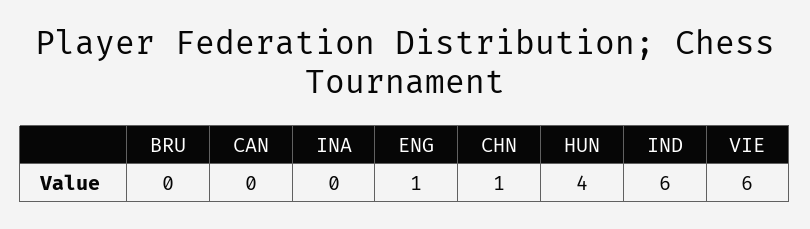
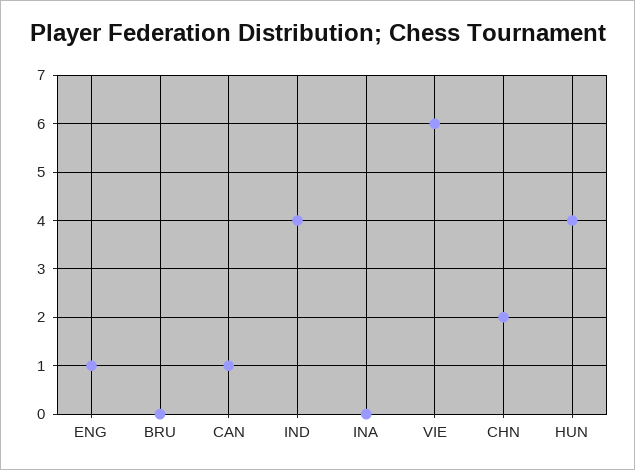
CAN: 0 -> 1
CHN: 1 -> 2
IND: 6 -> 4

